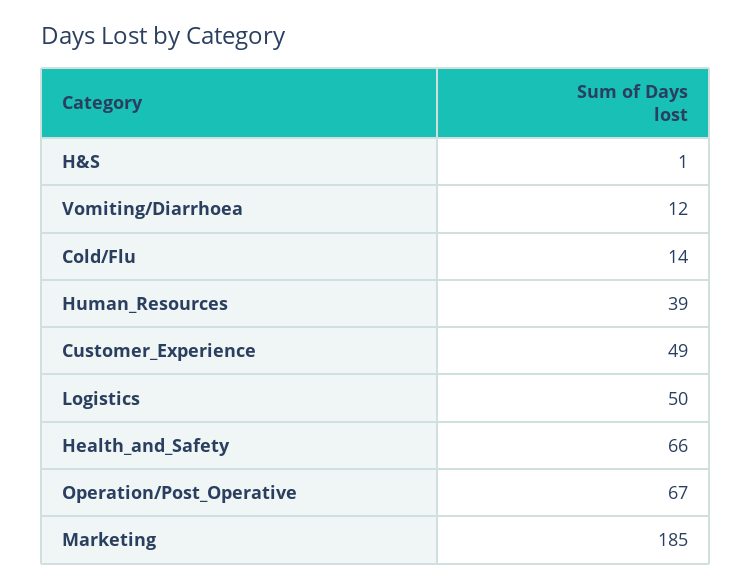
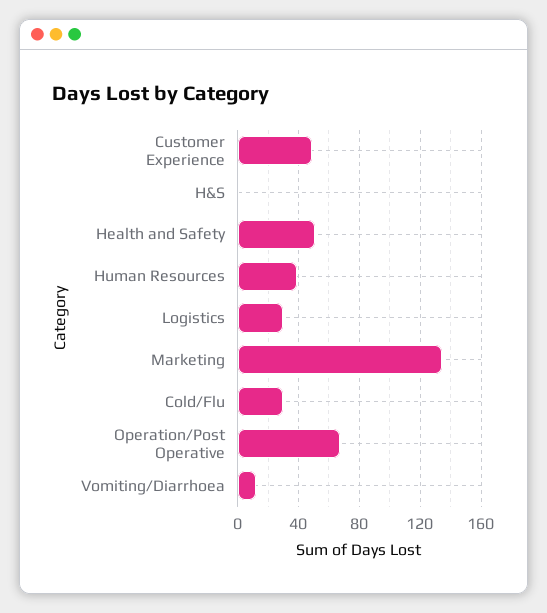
Cold/Flu: 14 -> 30
Logistics: 50 -> 30
Health_and_Safety: 66 -> 50
Marketing: 185 -> 135

